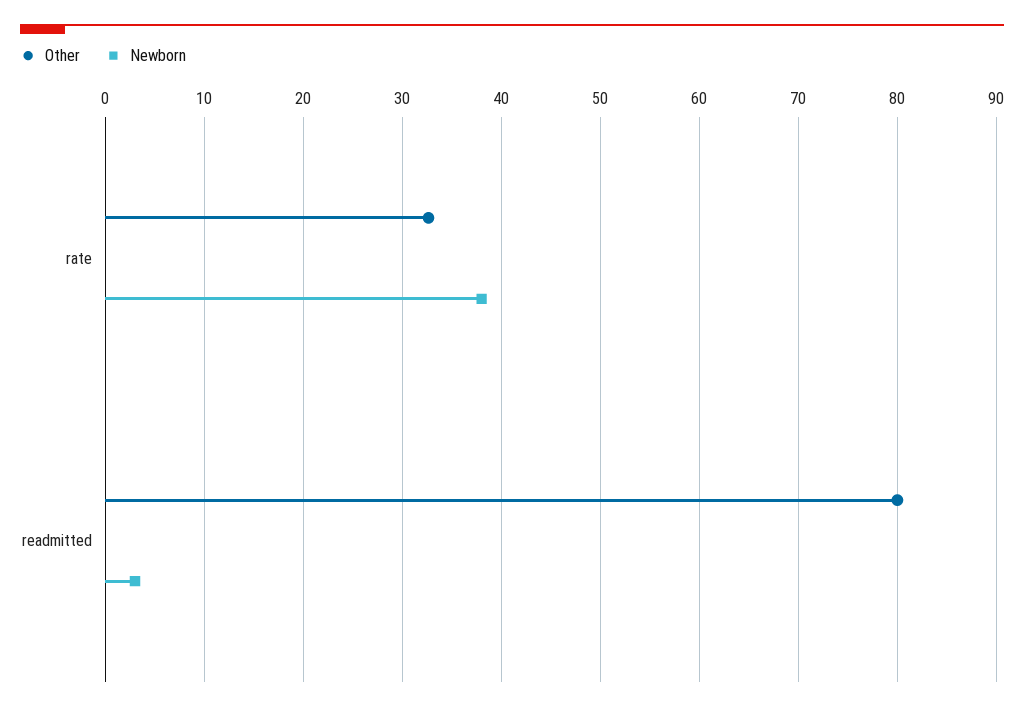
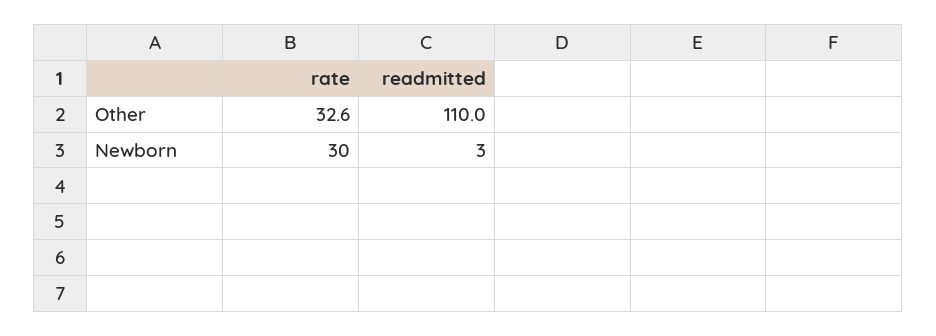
Newborn, rate: 38 -> 30
Other, readmitted: 80 -> 110

